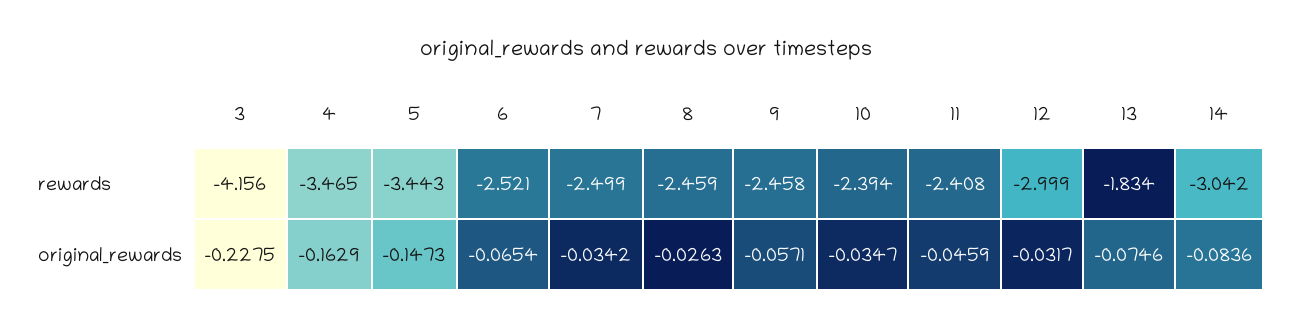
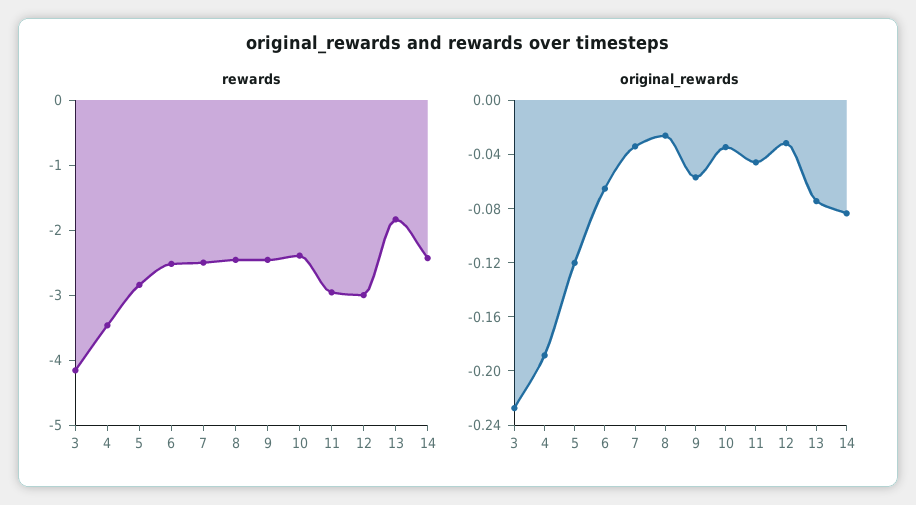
rewards, 5: -3.443 -> -2.8
rewards, 11: -2.408 -> -3
rewards, 14: -3.042 -> -2.4
original_rewards, 4: -0.1629 -> -0.19
original_rewards, 5: -0.1473 -> -0.12

